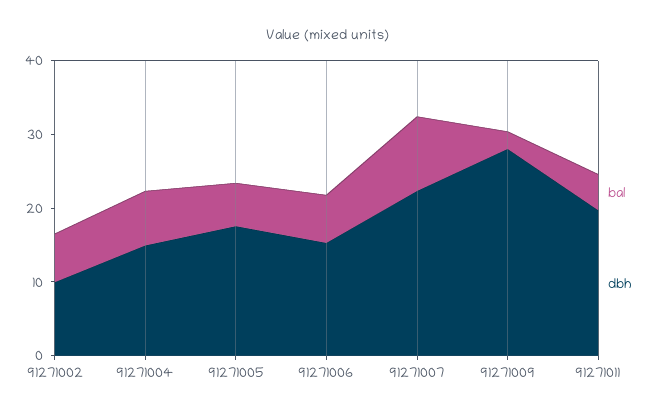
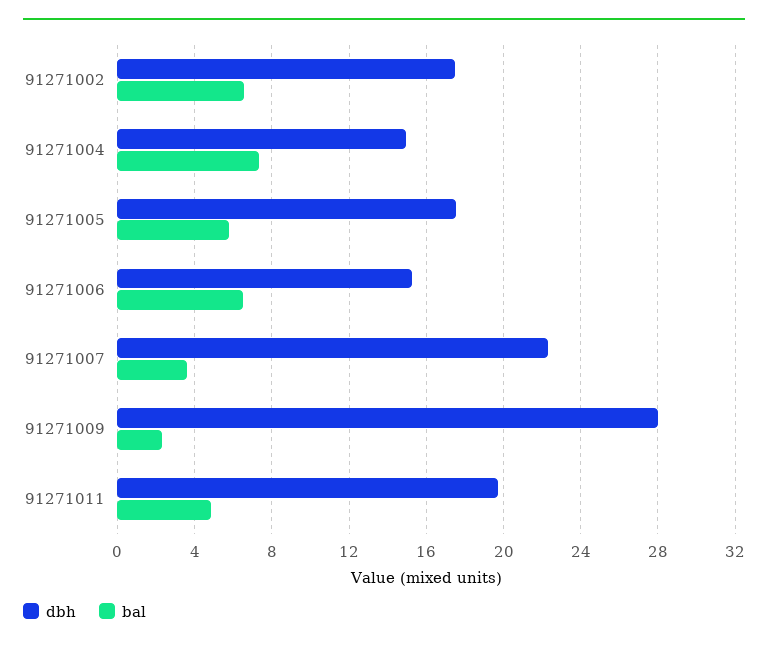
dbh, 91271002: 10 -> 17.5
bal, 91271007: 10 -> 3.5

